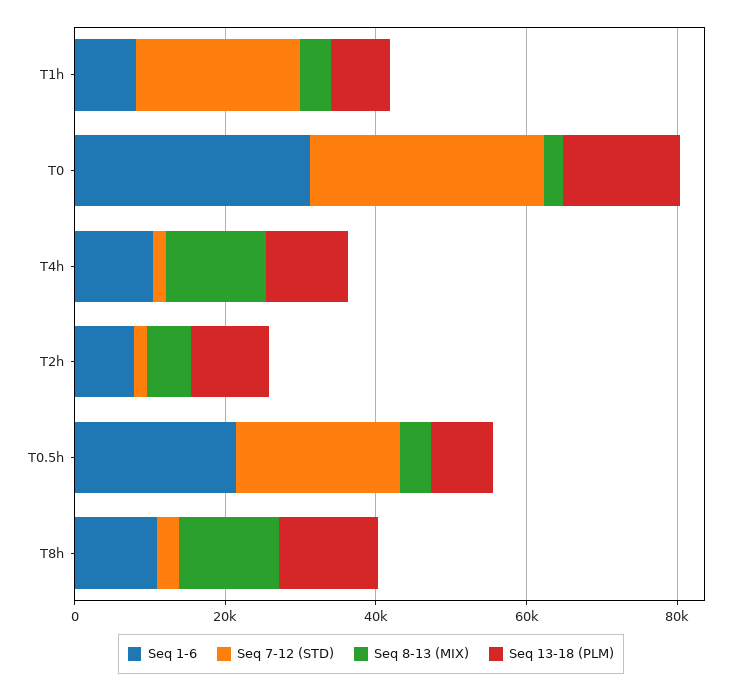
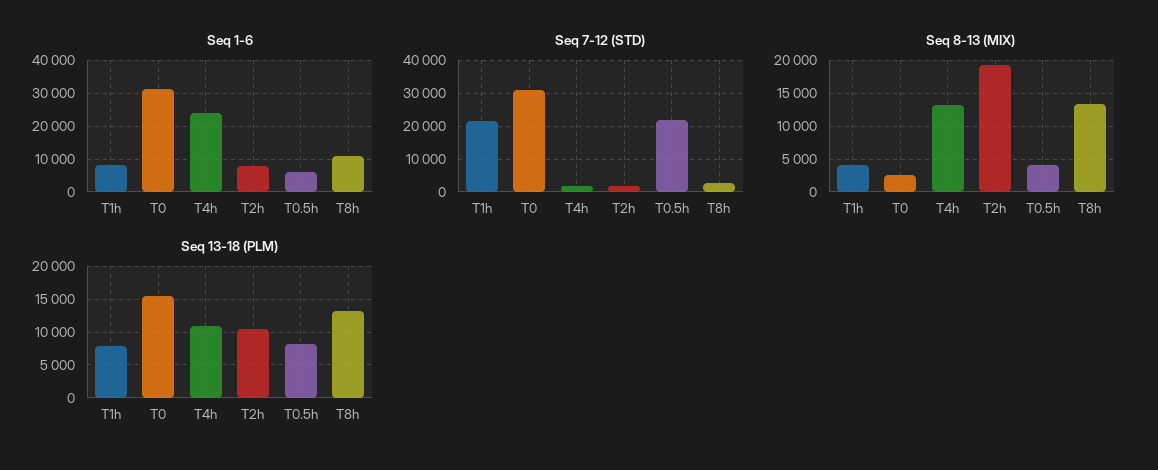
Seq 1-6, T4h: 10000 -> 24000
Seq 8-13 (MIX), T2h: 5000 -> 19000
Seq 1-6, T0.5h: 20000 -> 6000

